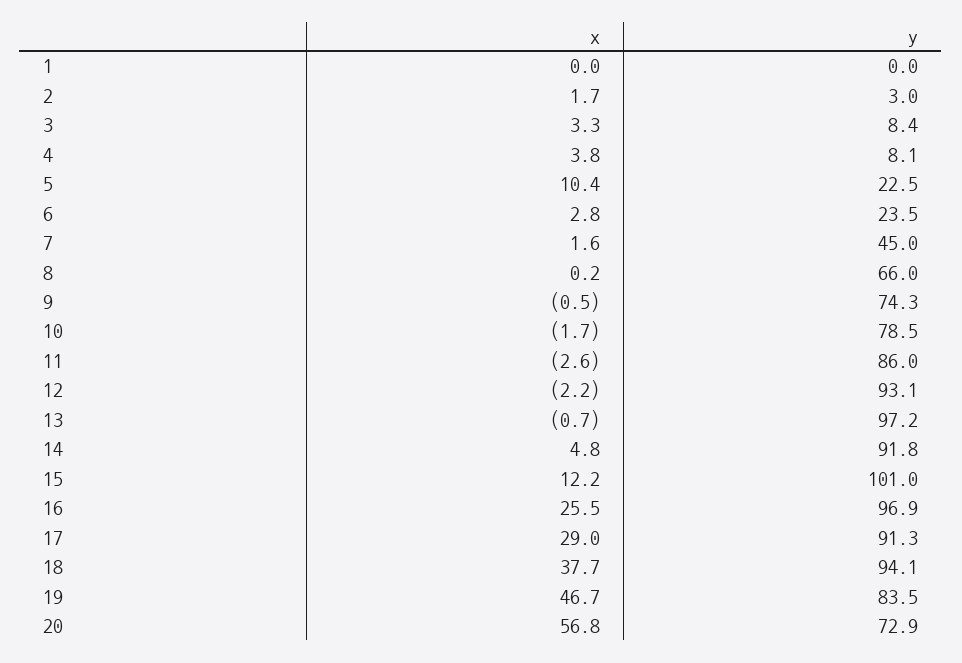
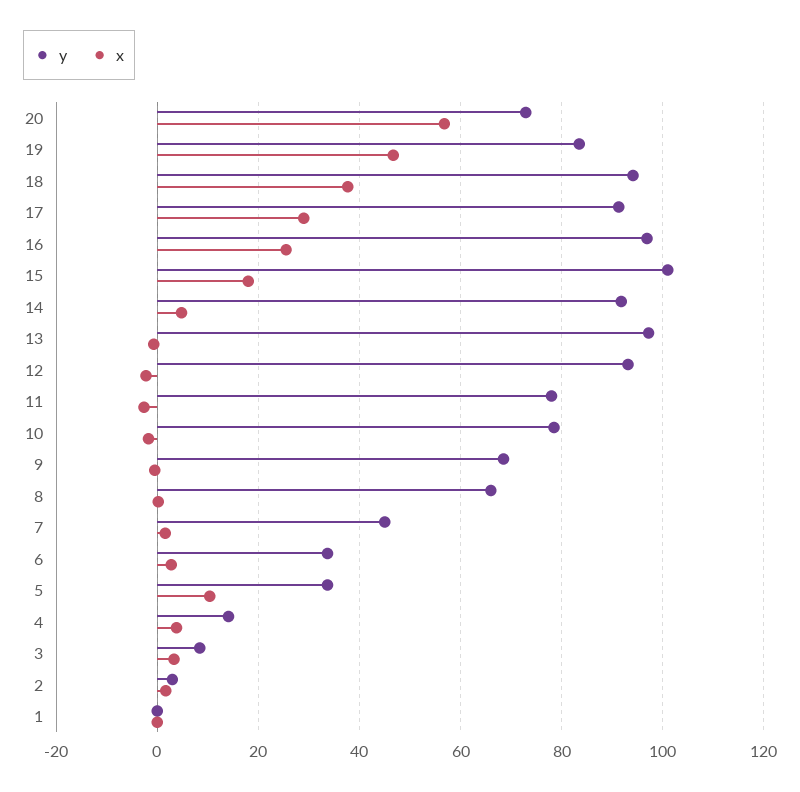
y, 4: 8.1 -> 14
y, 5: 22.5 -> 34
y, 6: 23.5 -> 34
y, 9: 74.3 -> 68
y, 11: 86 -> 78
x, 15: 12.2 -> 18

